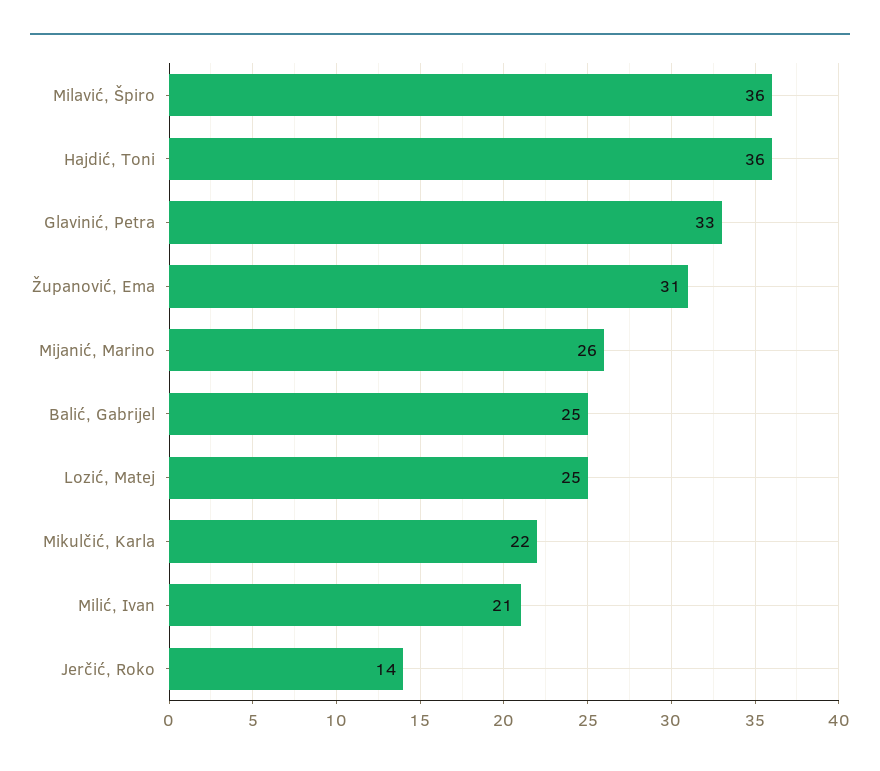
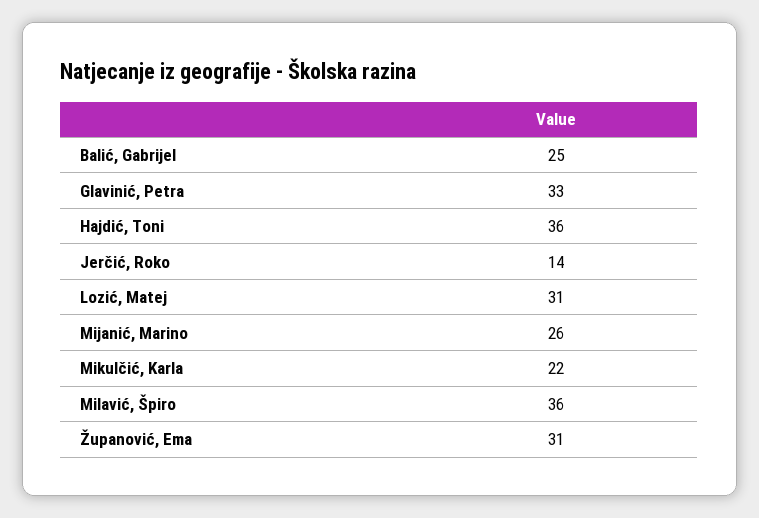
Lozić, Matej: 25 -> 31
Milić, Ivan: 21 -> none

